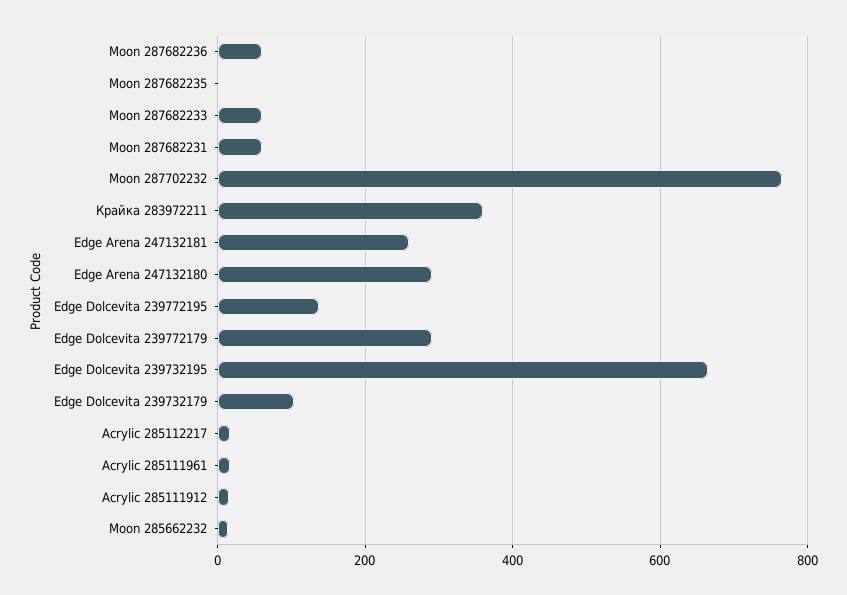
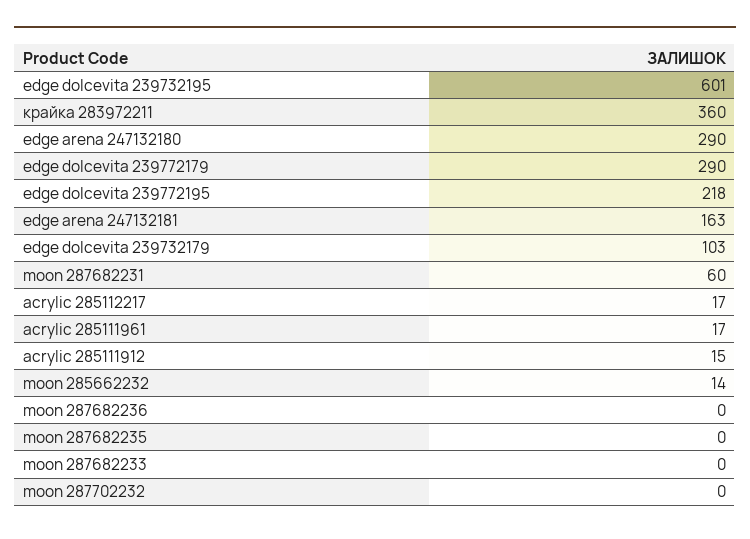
Moon 287682236: 60 -> 0
Moon 287682233: 60 -> 0
Moon 287702232: 760 -> 0
Edge Arena 247132181: 260 -> 163
Edge Dolcevita 239772195: 140 -> 218
Edge Dolcevita 239732195: 660 -> 601

